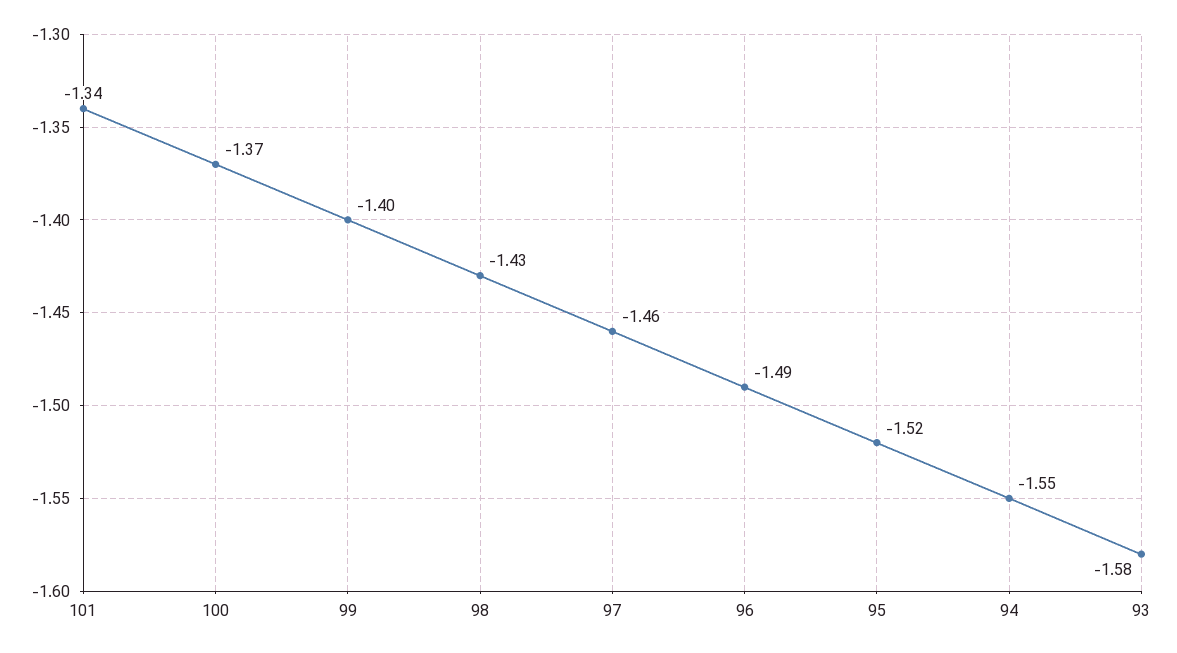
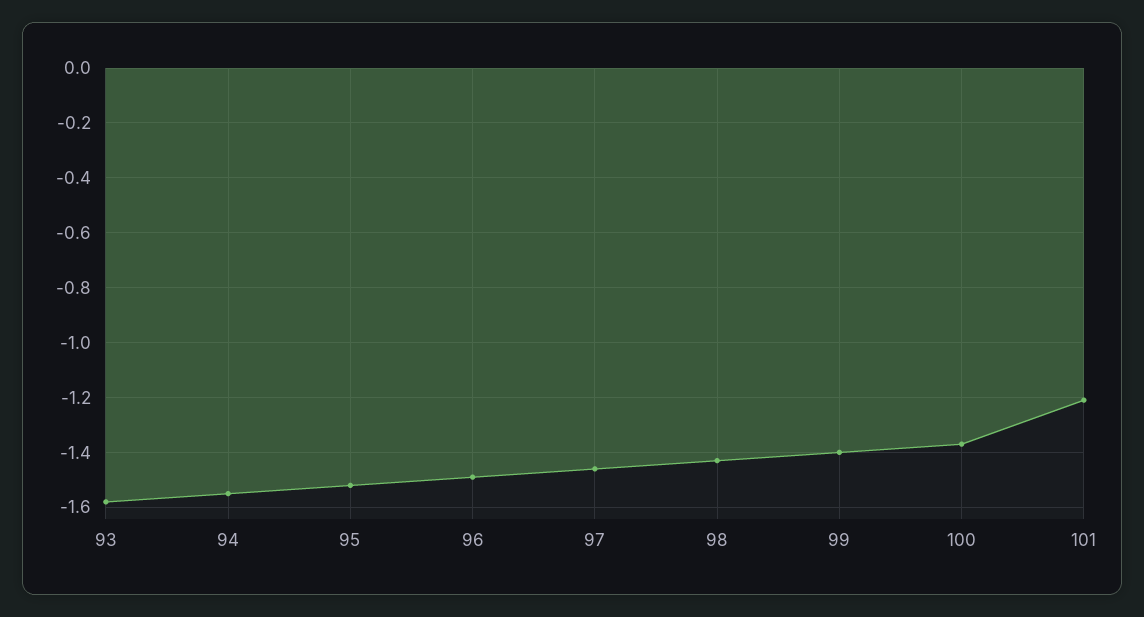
101: -1.34 -> -1.2

